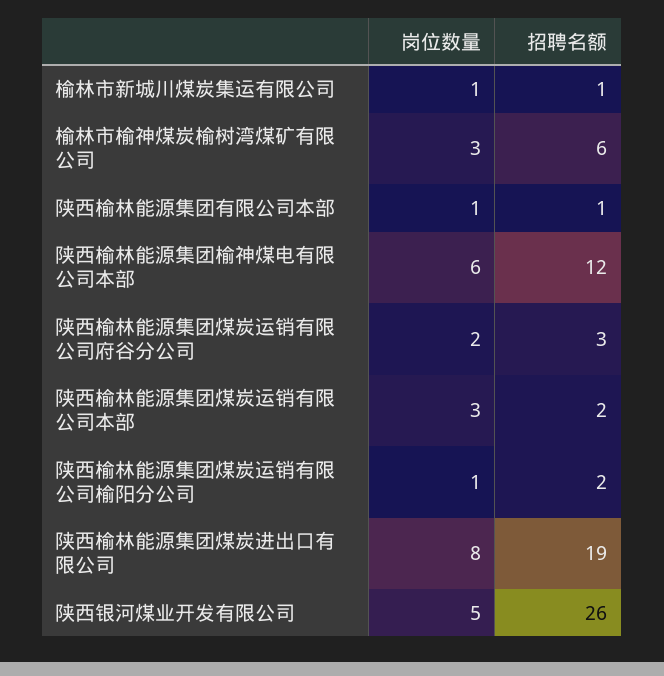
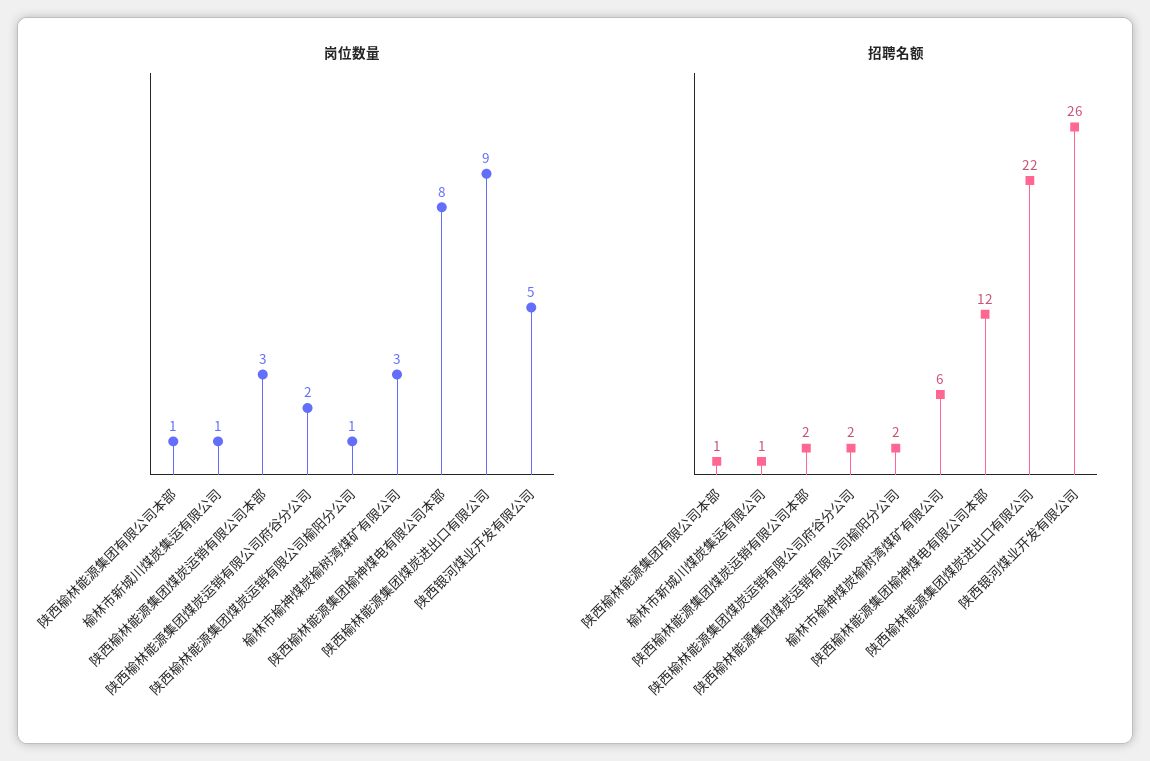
岗位数量, 陕西榆林能源集团榆神煤电有限公司本部: 6 -> 8
招聘名额, 陕西榆林能源集团煤炭运销有限公司府谷分公司: 3 -> 2
岗位数量, 陕西榆林能源集团煤炭进出口有限公司: 8 -> 9
招聘名额, 陕西榆林能源集团煤炭进出口有限公司: 19 -> 22

